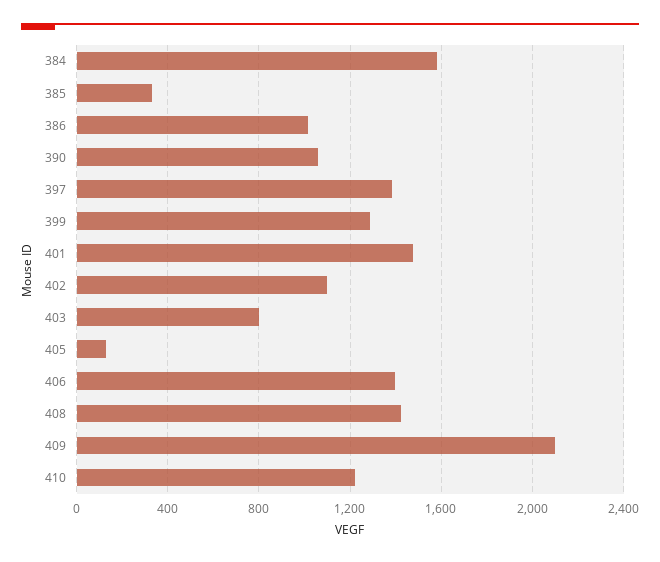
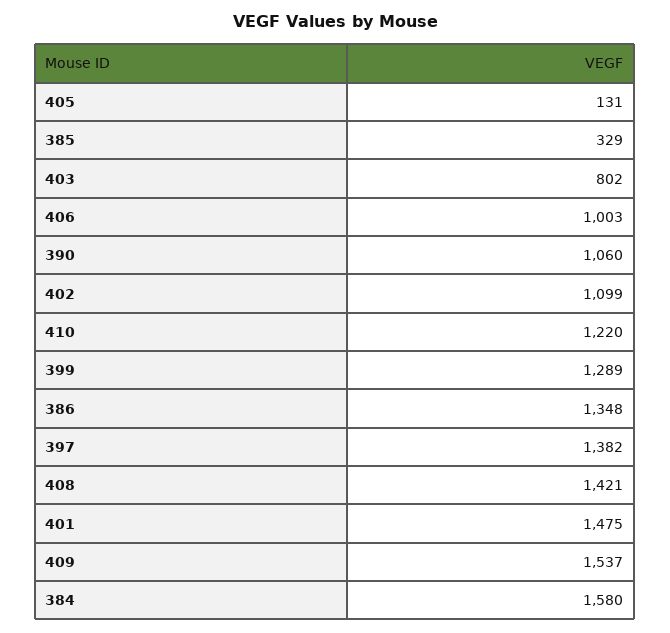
386: 1000 -> 1348
406: 1400 -> 1003
409: 2100 -> 1537

